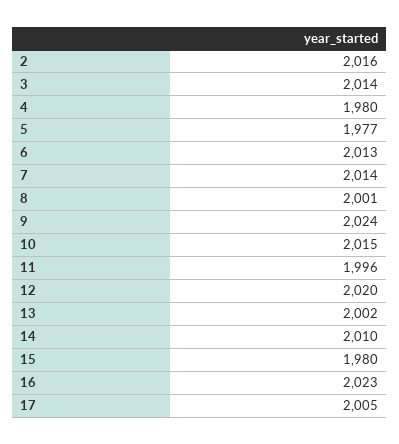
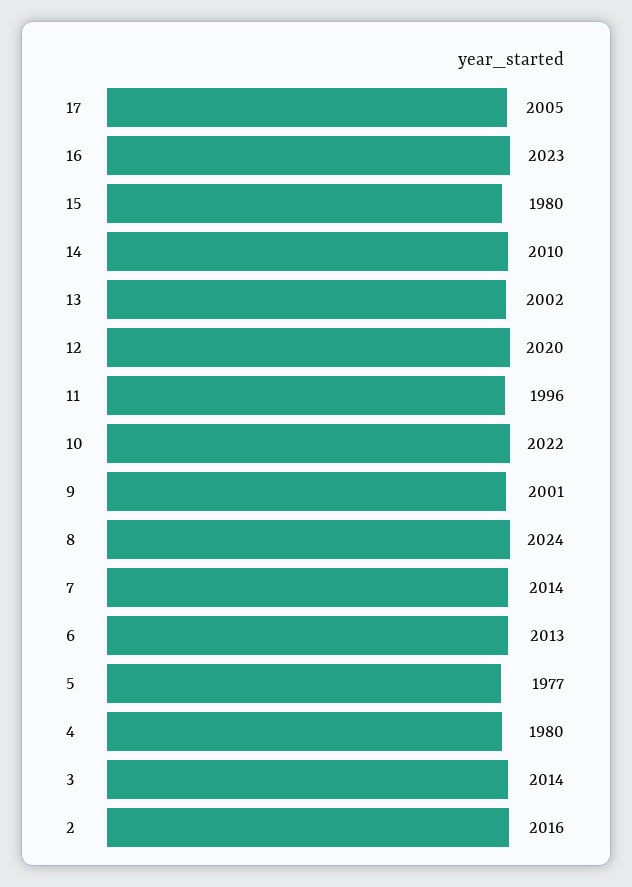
8: 2001 -> 2024
9: 2024 -> 2001
10: 2015 -> 2022

